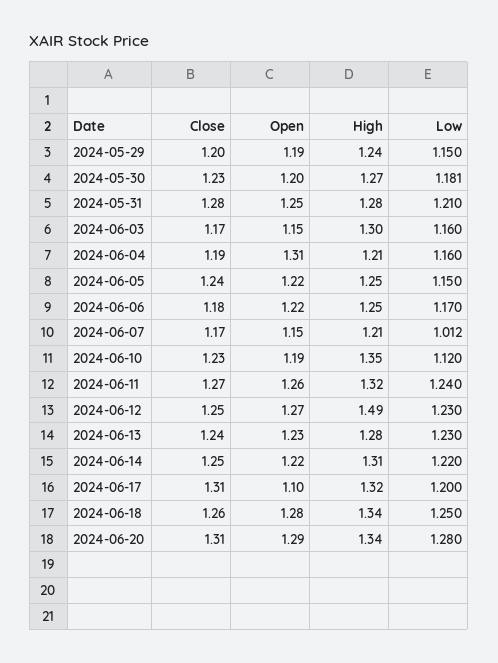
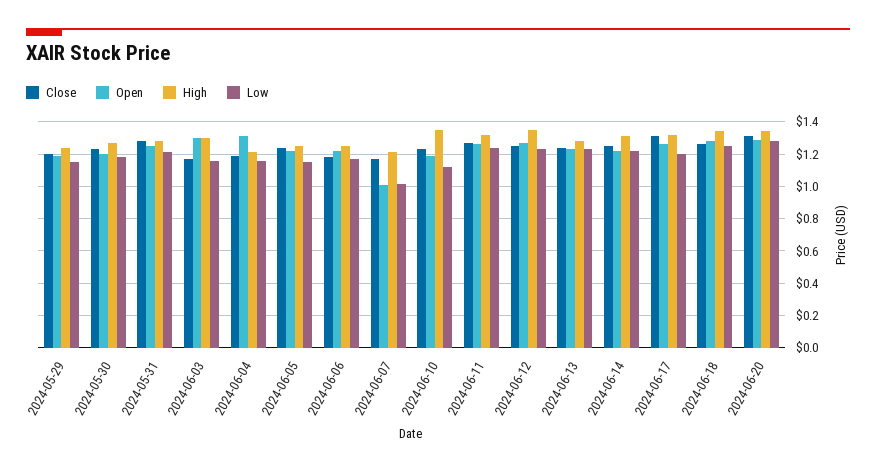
Open, 2024-06-03: 1.15 -> 1.3
Open, 2024-06-07: 1.15 -> 1
High, 2024-06-12: 1.49 -> 1.35
Open, 2024-06-17: 1.1 -> 1.25

